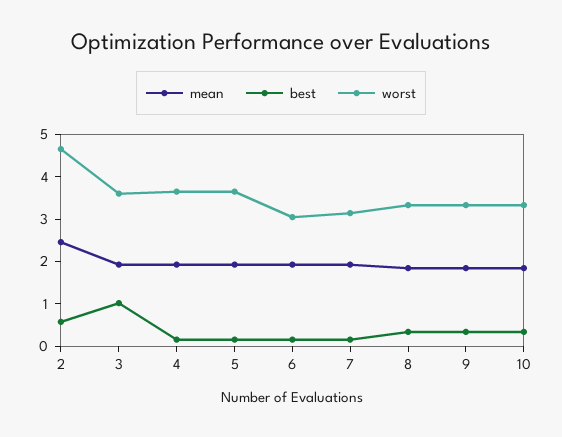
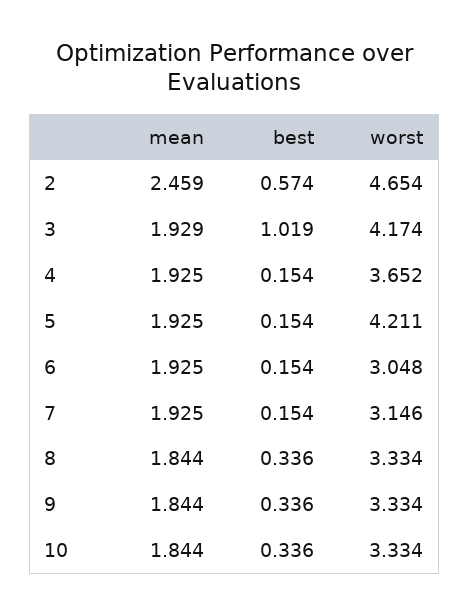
worst, 3: 3.6 -> 4.174
worst, 5: 3.6 -> 4.211

